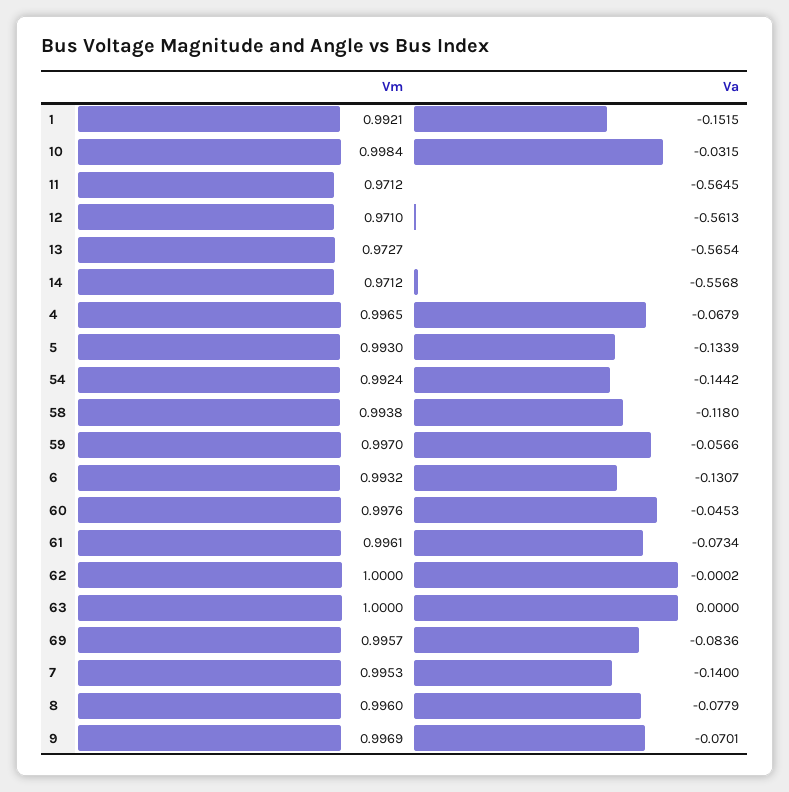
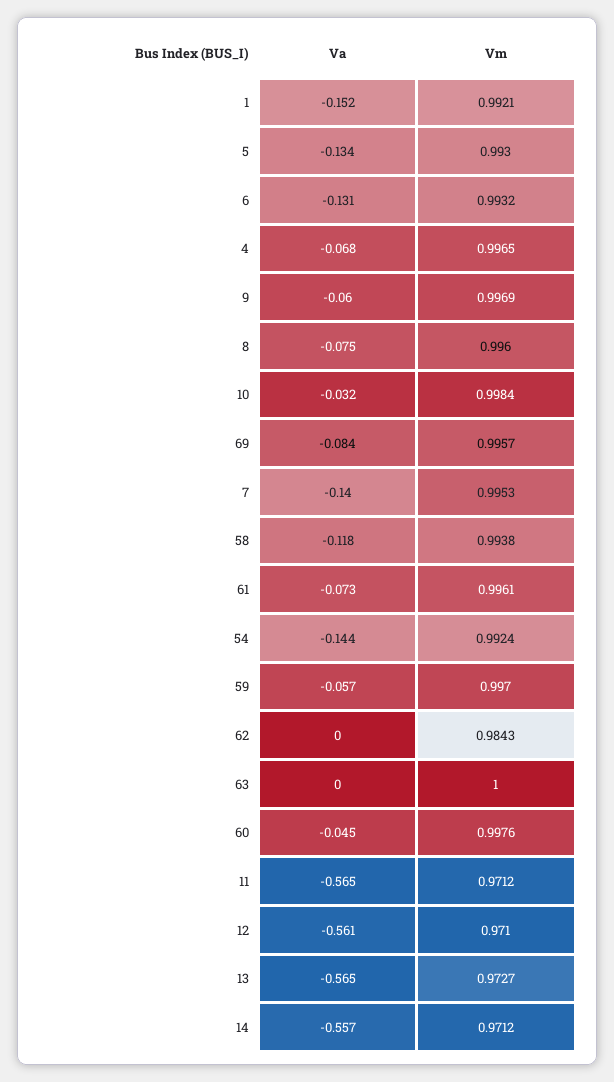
Vm, 62: 1 -> 0.9843
Va, 8: -0.0779 -> -0.075
Va, 9: -0.0701 -> -0.06

